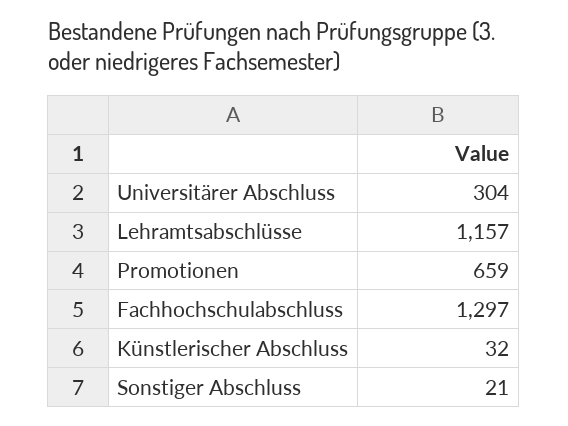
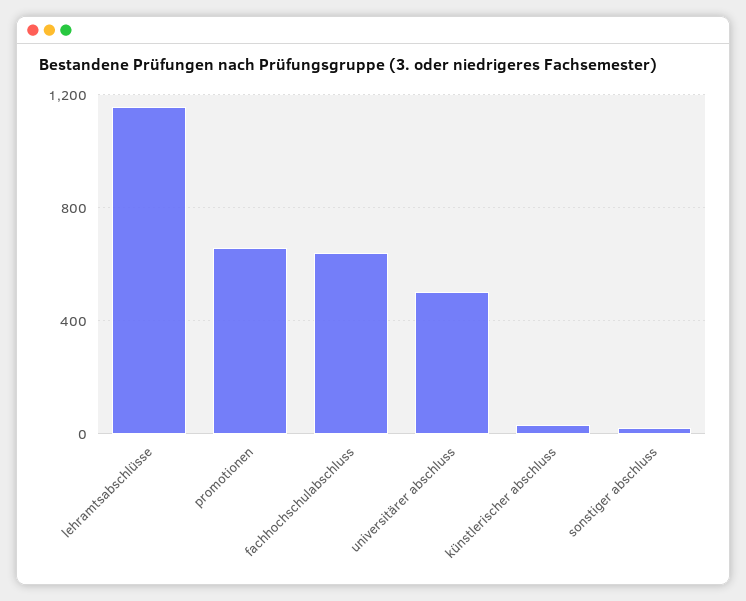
Universitärer Abschluss: 304 -> 500
Fachhochschulabschluss: 1297 -> 650

